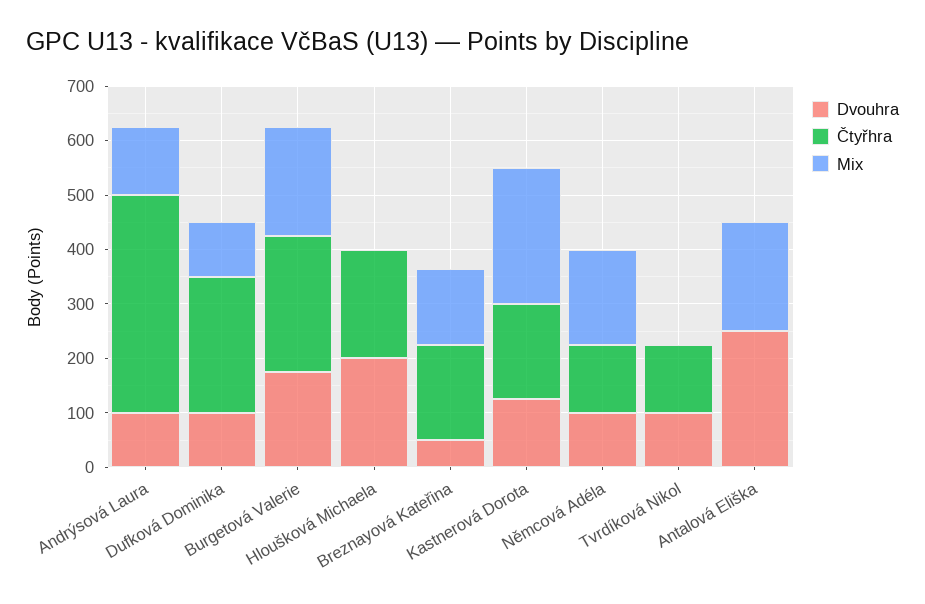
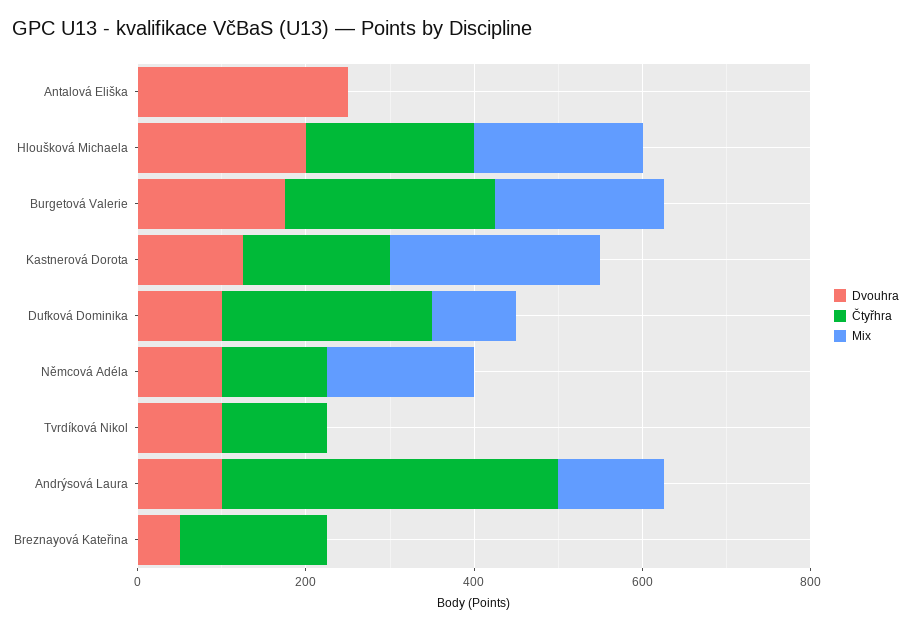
Mix, Hloušková Michaela: 0 -> 200
Mix, Breznayová Kateřina: 140 -> 0
Mix, Antalová Eliška: 200 -> 0

